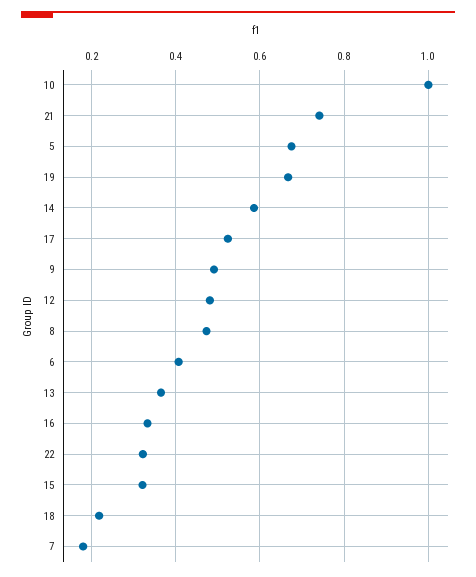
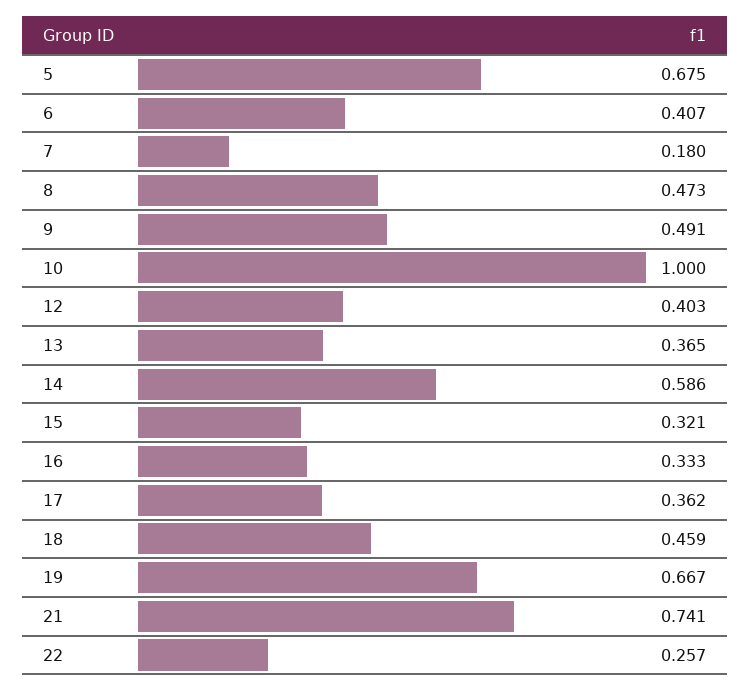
17: 0.52 -> 0.362
12: 0.48 -> 0.403
22: 0.32 -> 0.257
18: 0.22 -> 0.459

